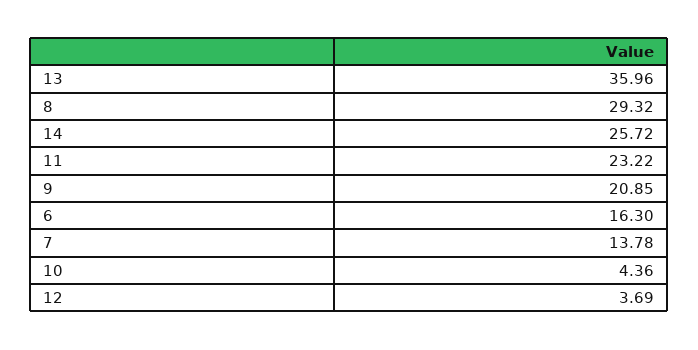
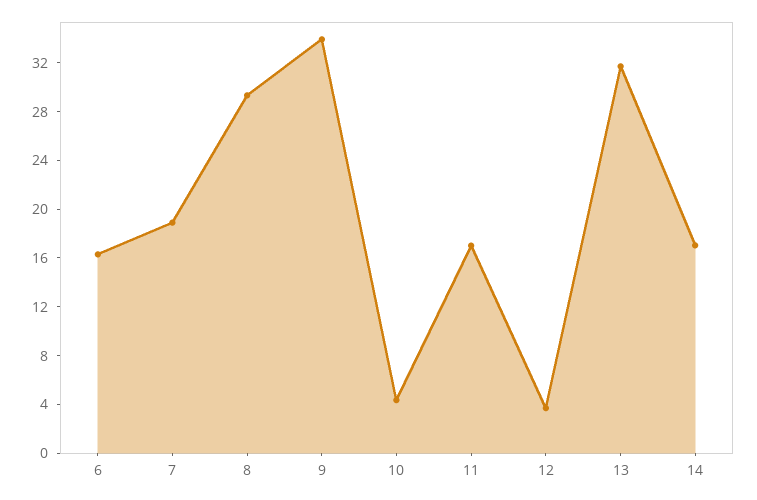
13: 35.96 -> 32
14: 25.72 -> 17
11: 23.22 -> 17
9: 20.85 -> 34
7: 13.78 -> 19

